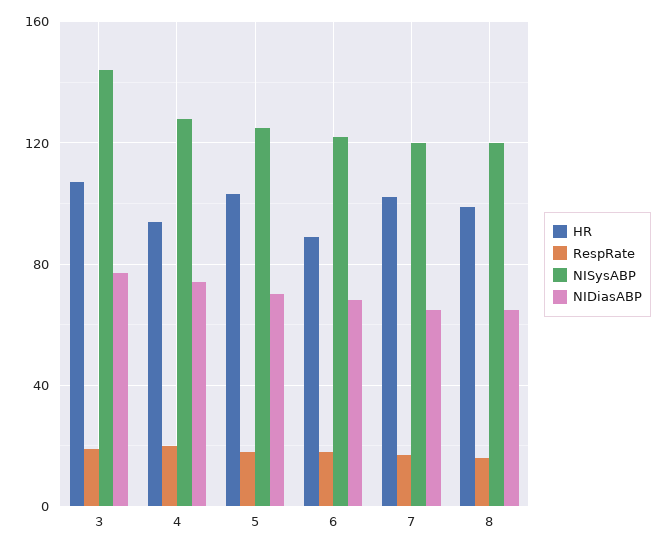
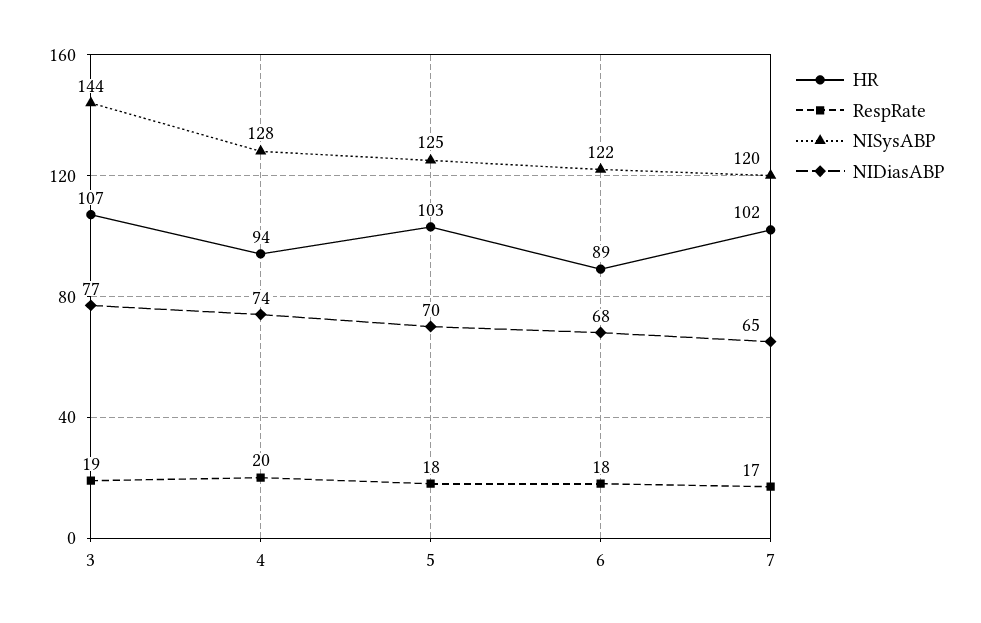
HR, 8: 100 -> none
RespRate, 8: 15 -> none
NISysABP, 8: 120 -> none
NIDiasABP, 8: 65 -> none

